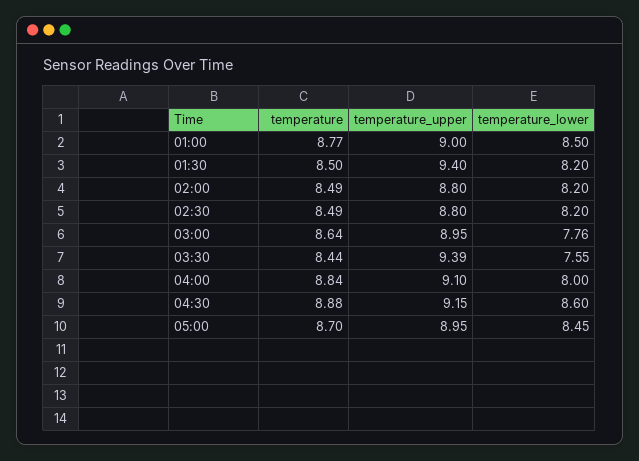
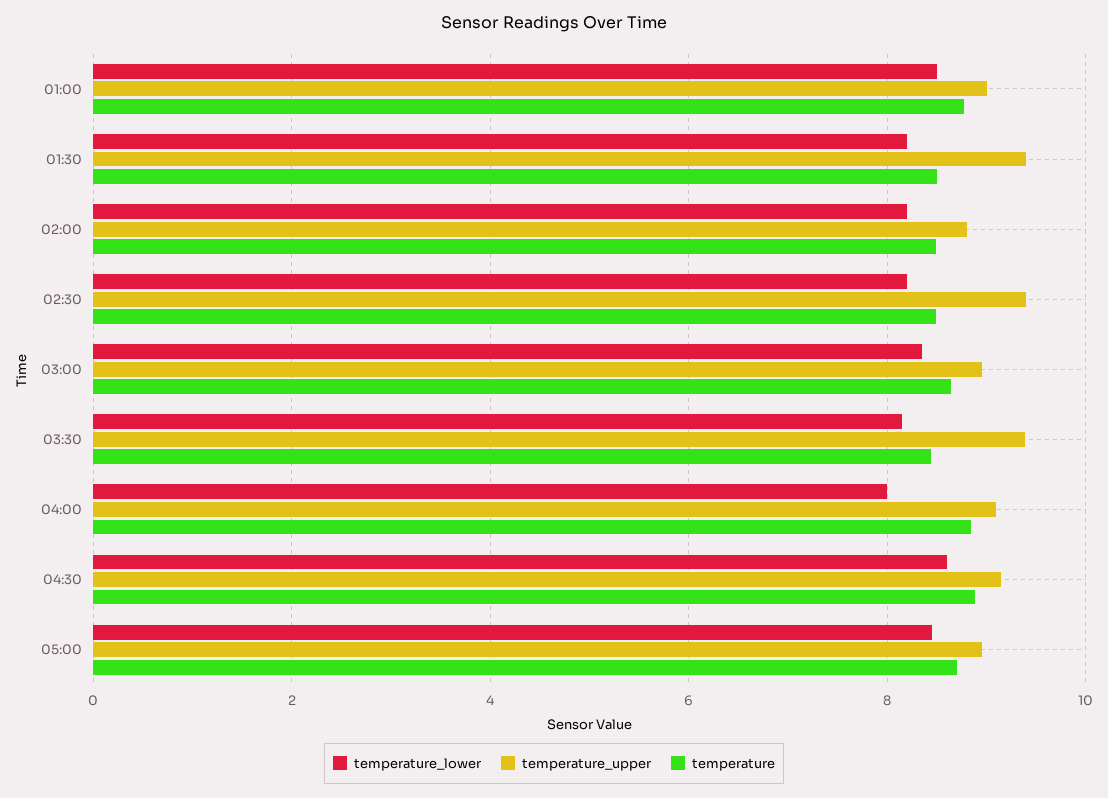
temperature_upper, 02:30: 8.8 -> 9.4
temperature_lower, 03:00: 7.76 -> 8.4
temperature_lower, 03:30: 7.55 -> 8.2

